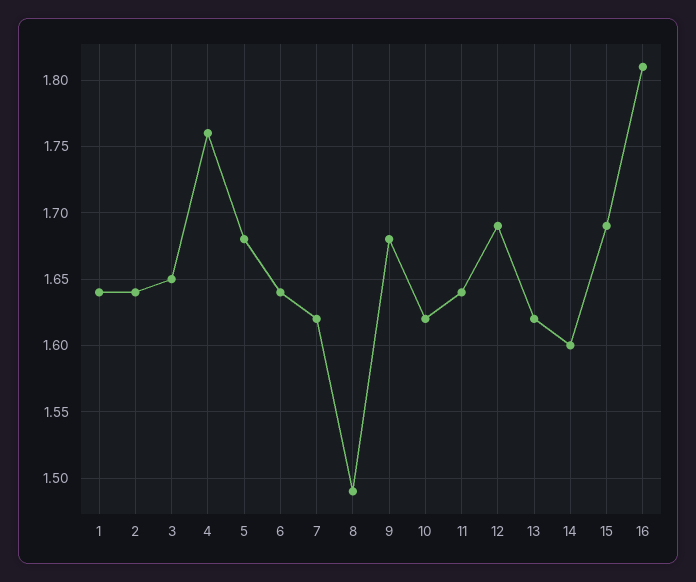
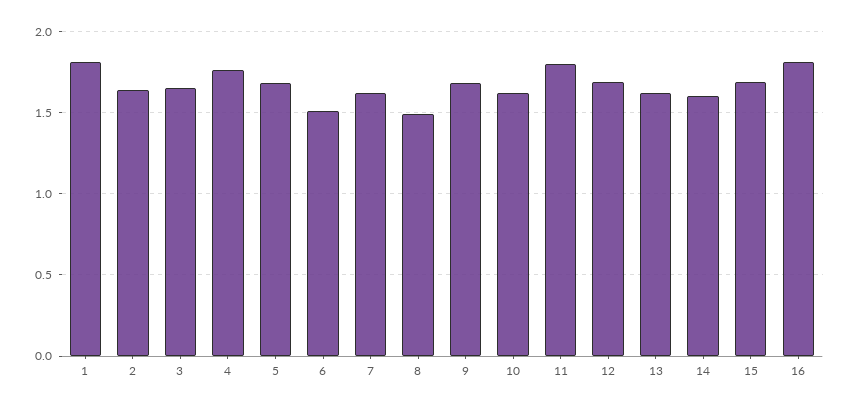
1: 1.64 -> 1.8
6: 1.64 -> 1.5
11: 1.64 -> 1.8

